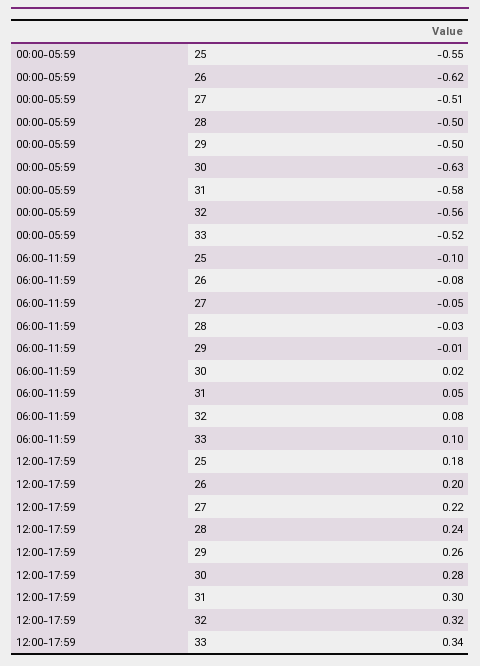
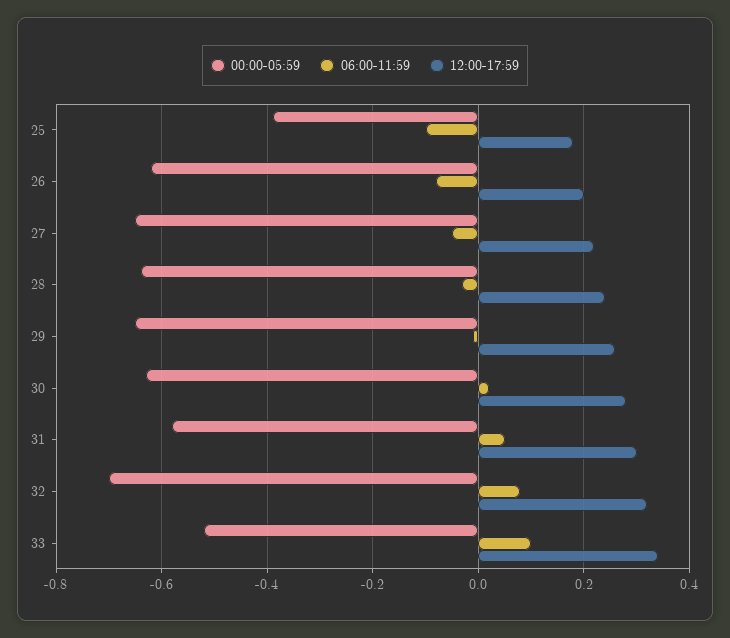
00:00-05:59, 25: -0.55 -> -0.4
00:00-05:59, 27: -0.51 -> -0.65
00:00-05:59, 28: -0.5 -> -0.65
00:00-05:59, 29: -0.5 -> -0.65
00:00-05:59, 32: -0.56 -> -0.7

